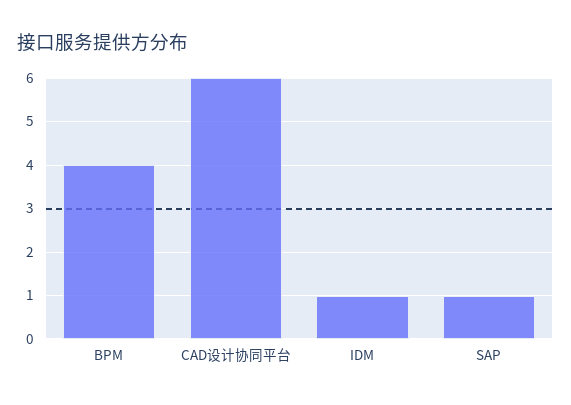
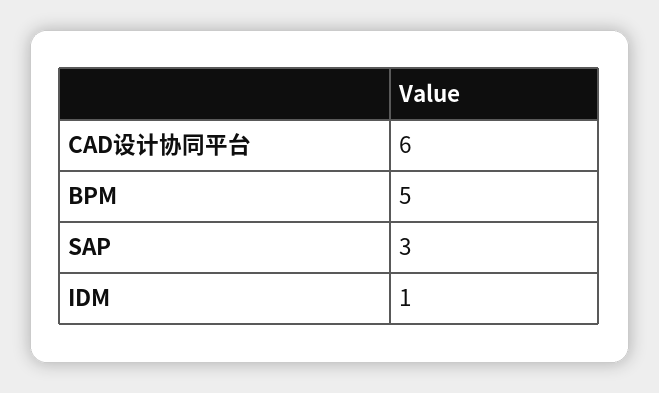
BPM: 4 -> 5
SAP: 1 -> 3

